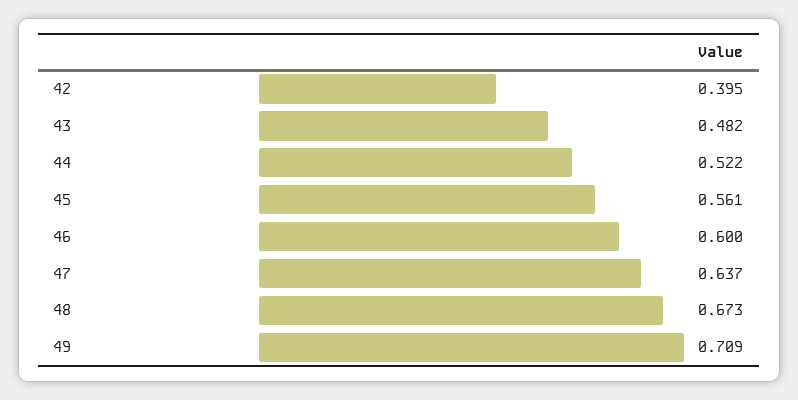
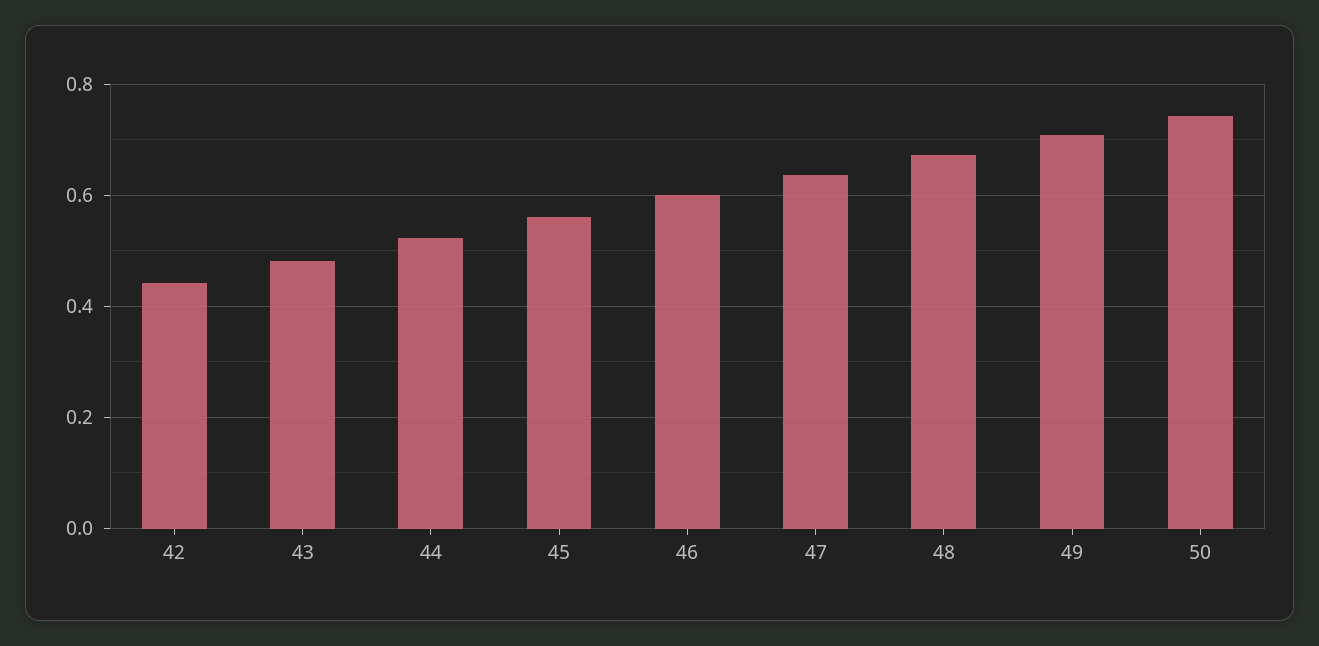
42: 0.395 -> 0.44
50: none -> 0.74

